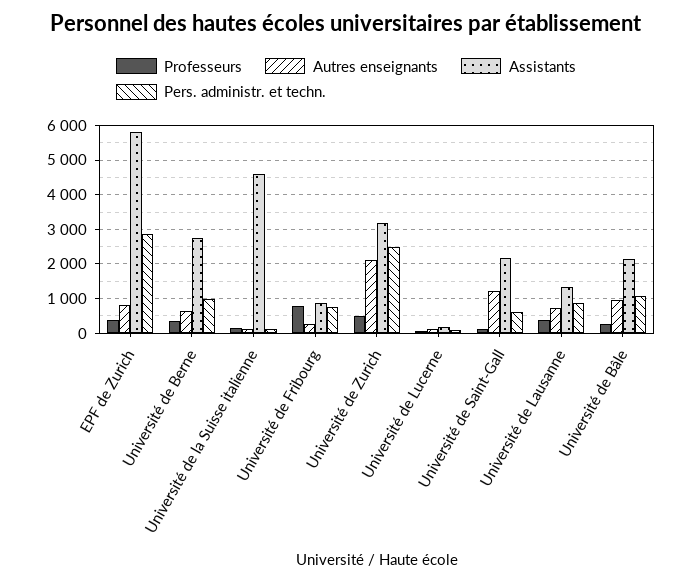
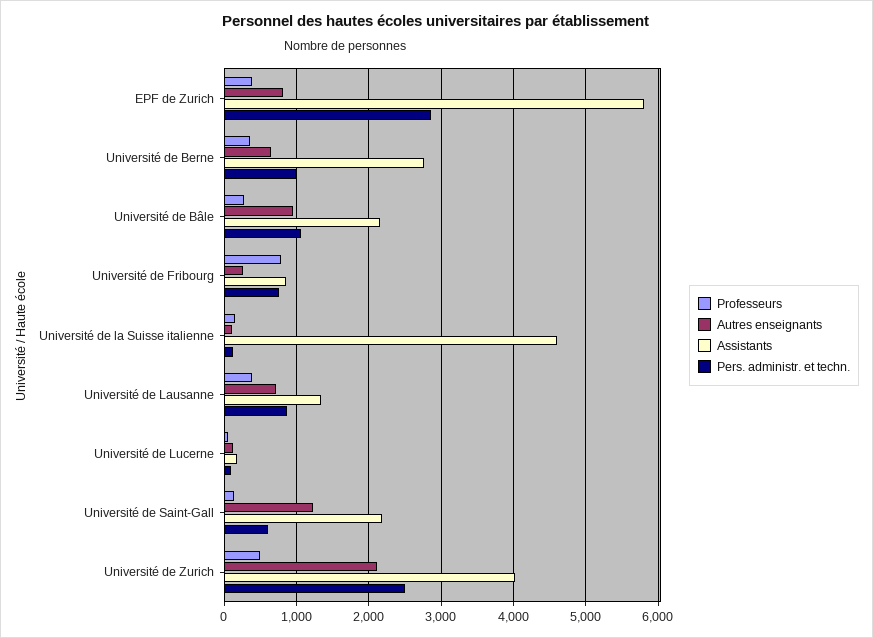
Assistants, Université de Zurich: 3200 -> 4000

